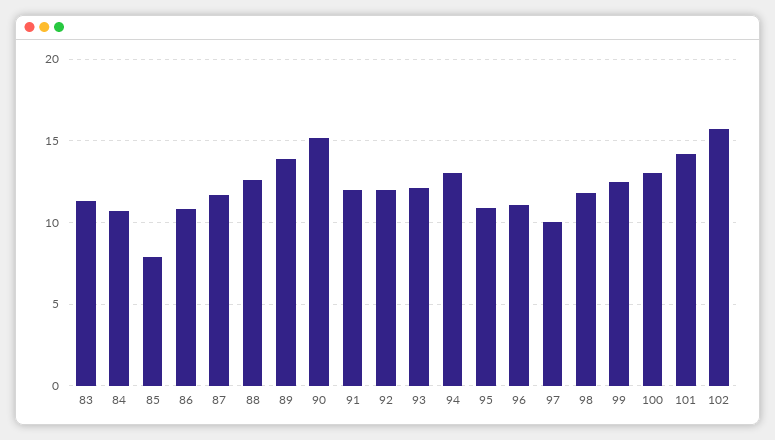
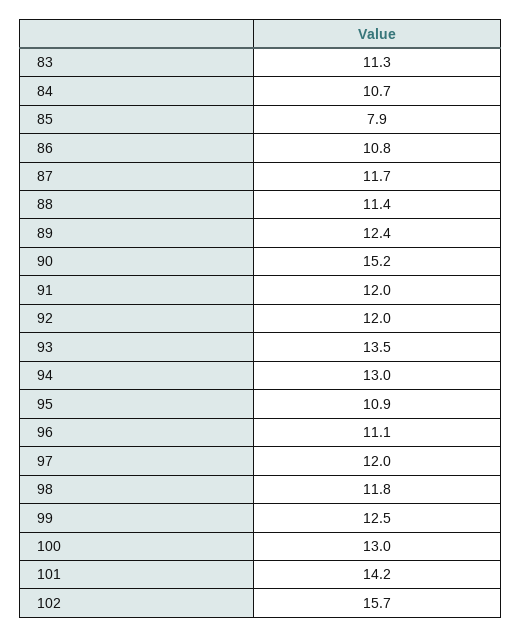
88: 12.5 -> 11.4
89: 14 -> 12.4
93: 12 -> 13.5
97: 10 -> 12

